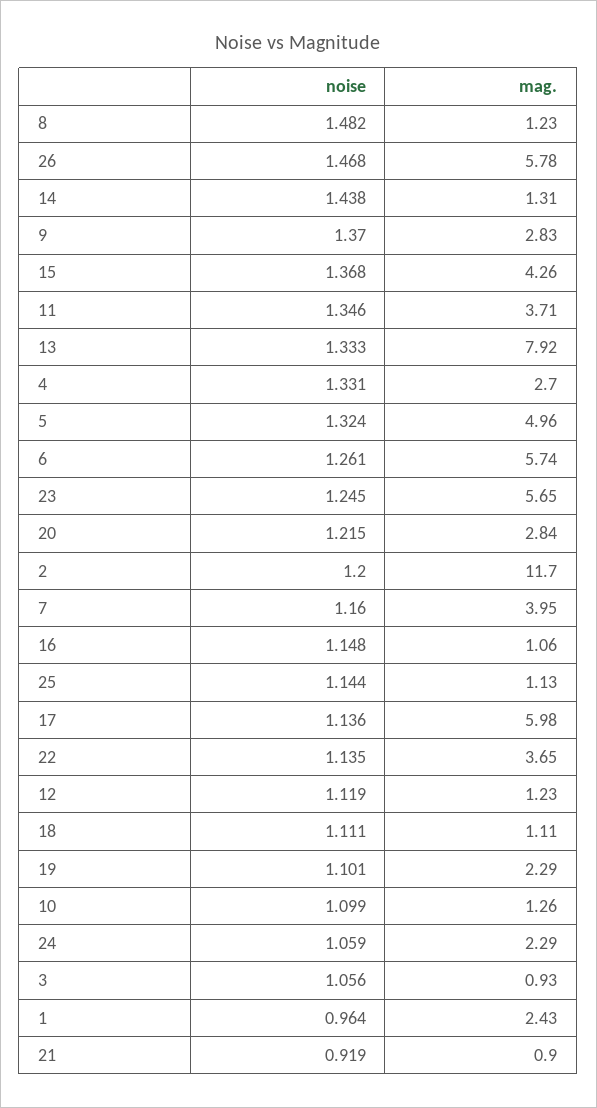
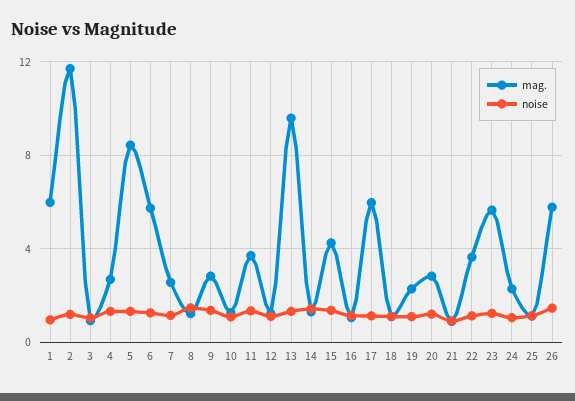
mag., 13: 7.92 -> 9.5
mag., 5: 4.96 -> 8.5
mag., 7: 3.95 -> 2.5
mag., 1: 2.43 -> 6

